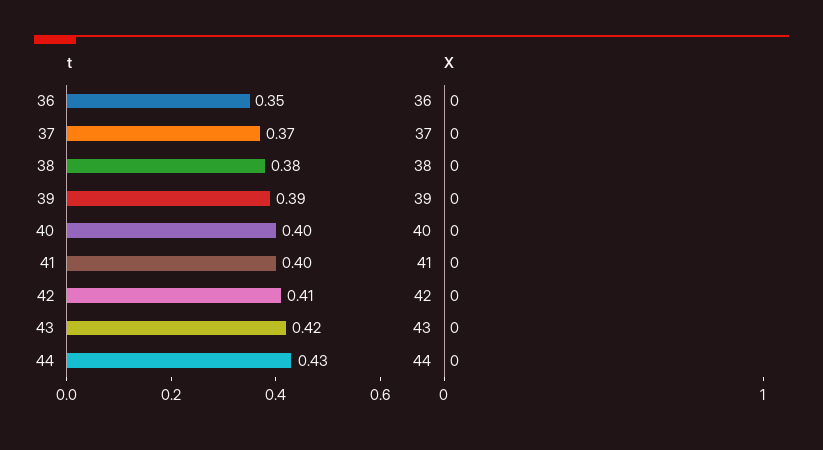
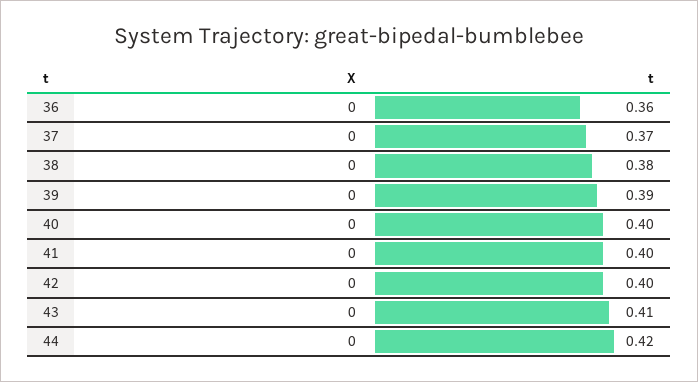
t, 36: 0.35 -> 0.36
t, 42: 0.41 -> 0.4
t, 43: 0.42 -> 0.41
t, 44: 0.43 -> 0.42

